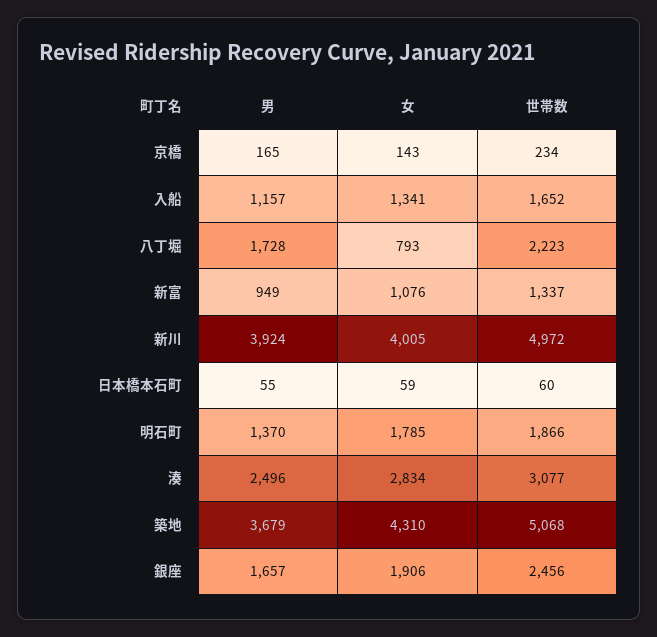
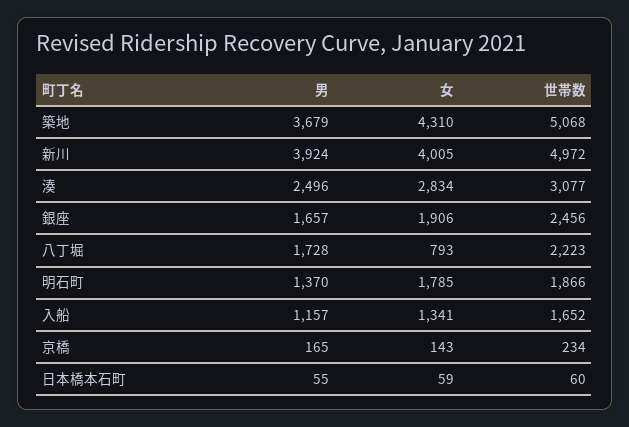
男, 新富: 949 -> none
女, 新富: 1076 -> none
世帯数, 新富: 1337 -> none

